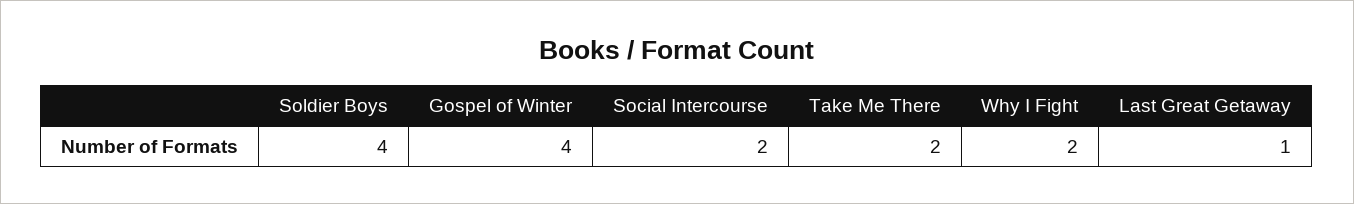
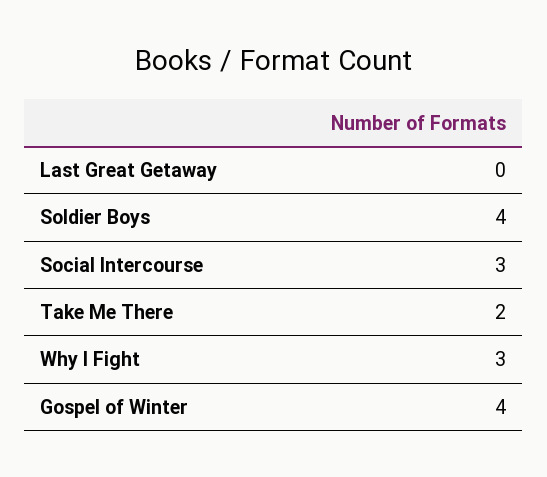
Social Intercourse: 2 -> 3
Why I Fight: 2 -> 3
Last Great Getaway: 1 -> 0

